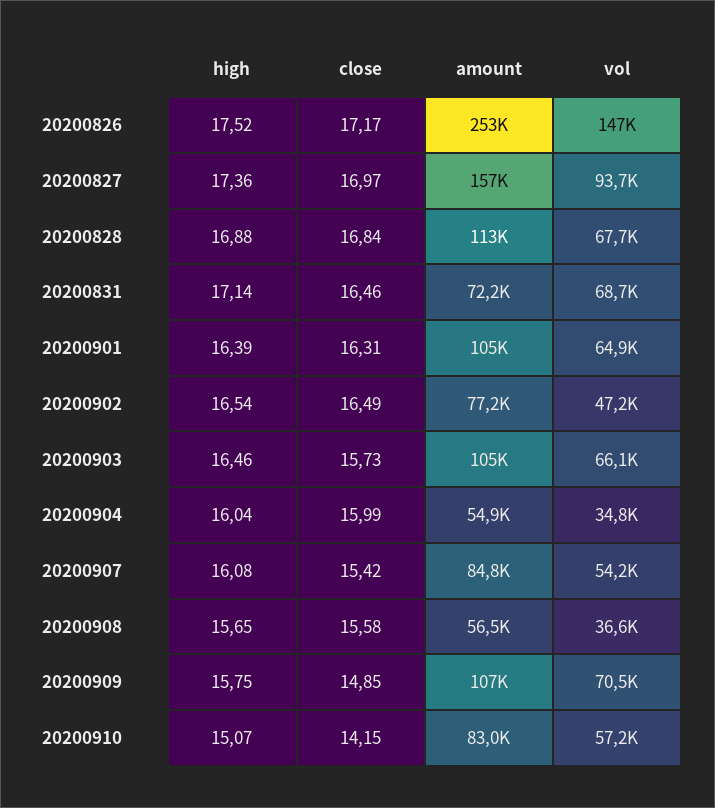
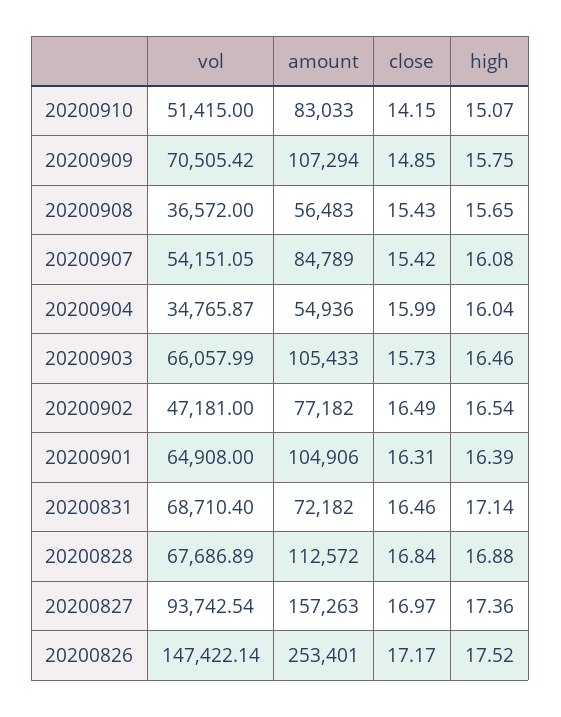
close, 20200908: 15.58 -> 15.43
vol, 20200910: 57200 -> 51415

